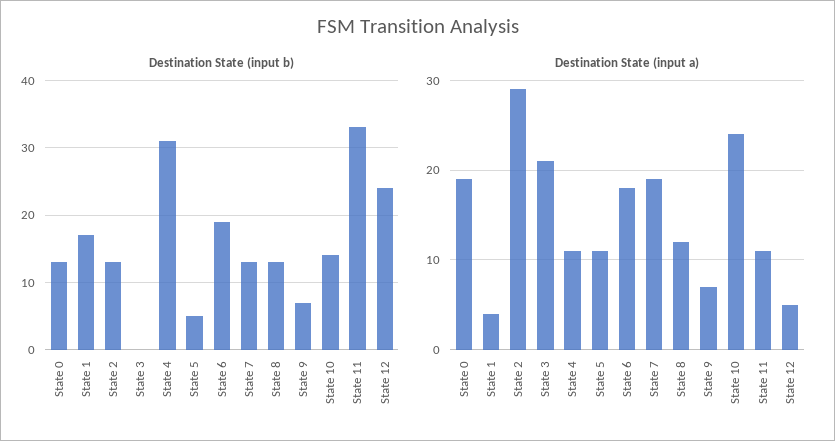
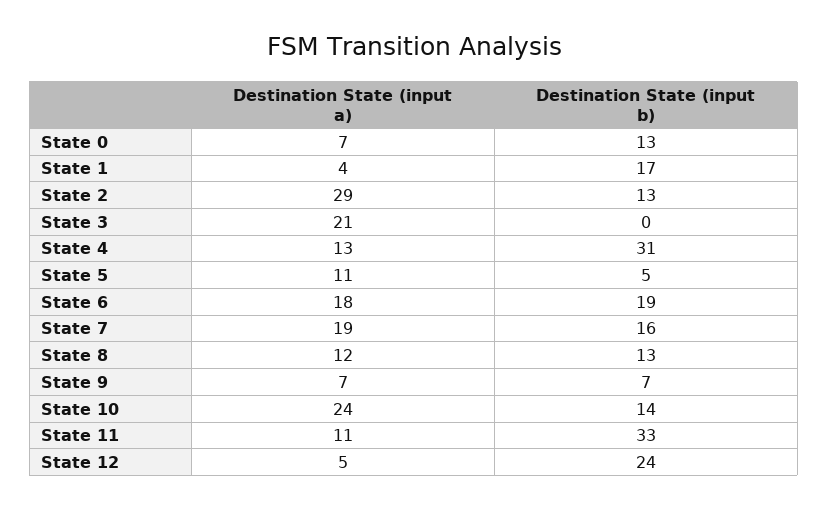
Destination State (input b), State 7: 13 -> 16
Destination State (input a), State 0: 19 -> 7
Destination State (input a), State 4: 11 -> 13

